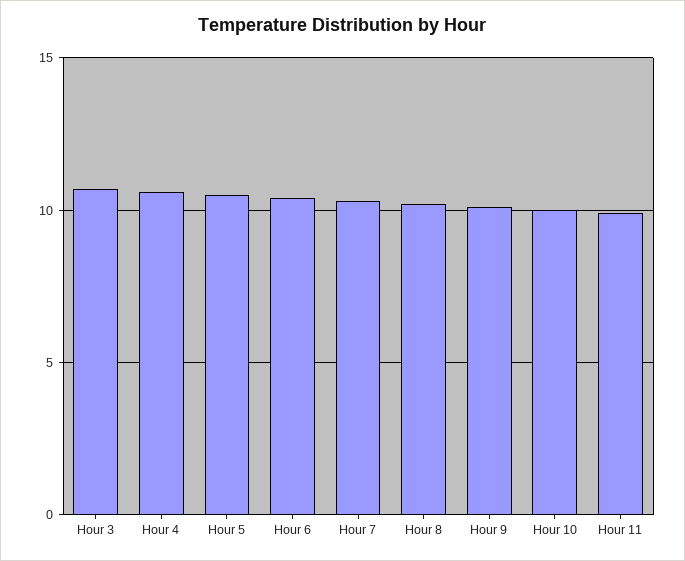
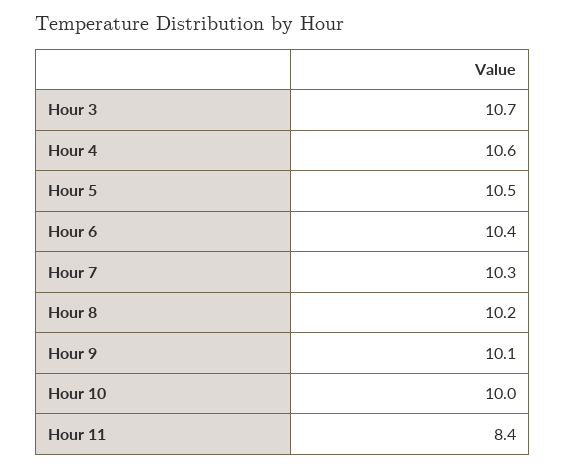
Hour 11: 10 -> 8.4

